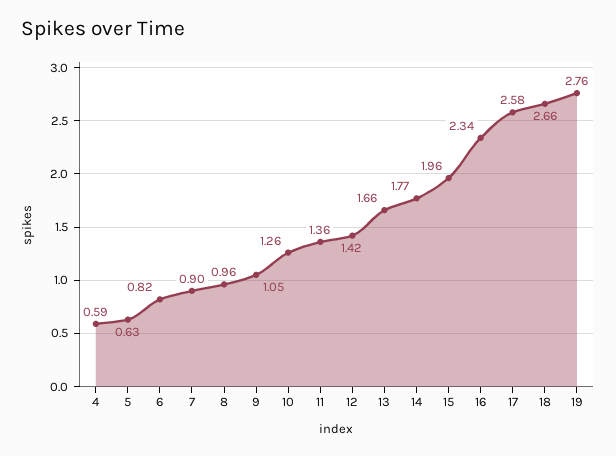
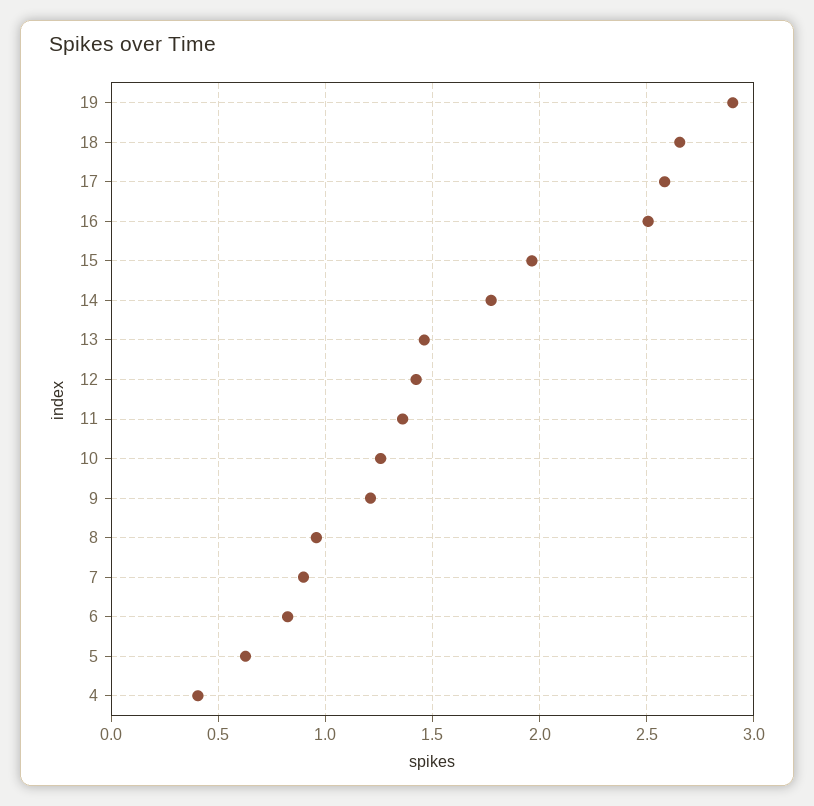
4: 0.59 -> 0.4
9: 1.05 -> 1.2
13: 1.66 -> 1.45
16: 2.34 -> 2.5
19: 2.76 -> 2.9

